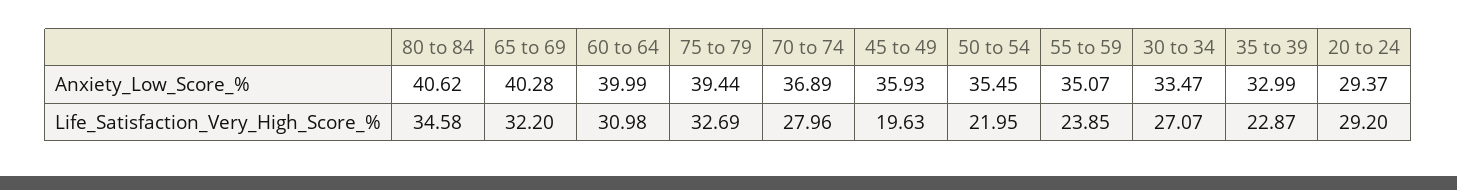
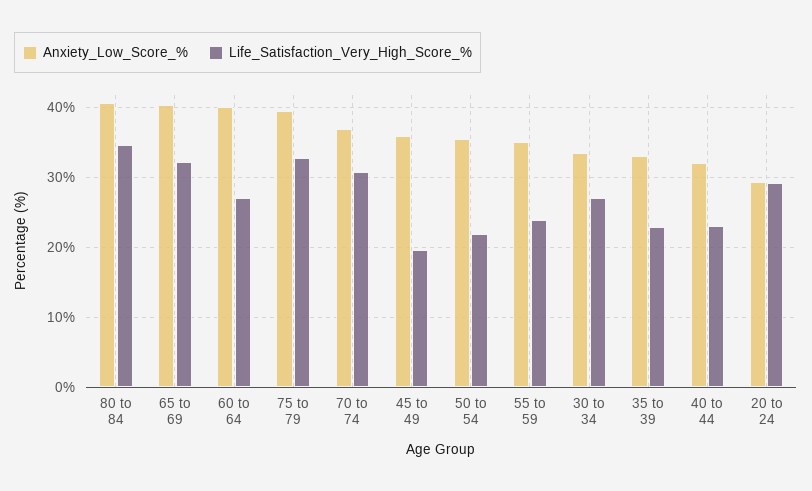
Life_Satisfaction_Very_High_Score_%, 60 to 64: 30.98 -> 27
Life_Satisfaction_Very_High_Score_%, 70 to 74: 27.96 -> 31
Anxiety_Low_Score_%, 40 to 44: none -> 32
Life_Satisfaction_Very_High_Score_%, 40 to 44: none -> 23

